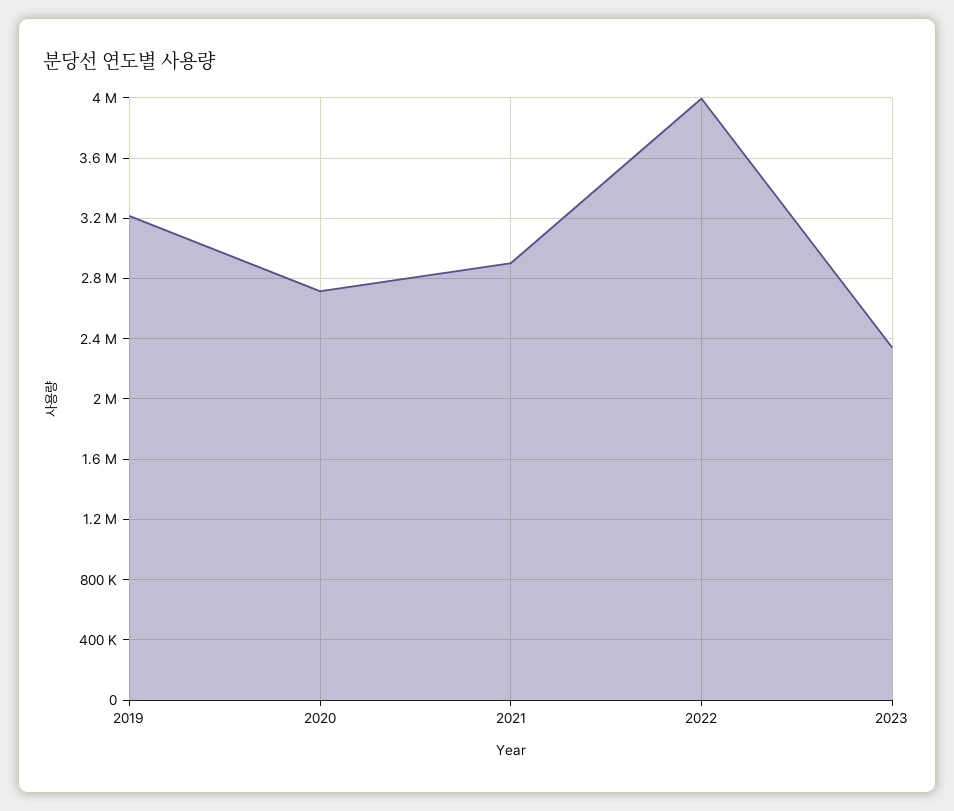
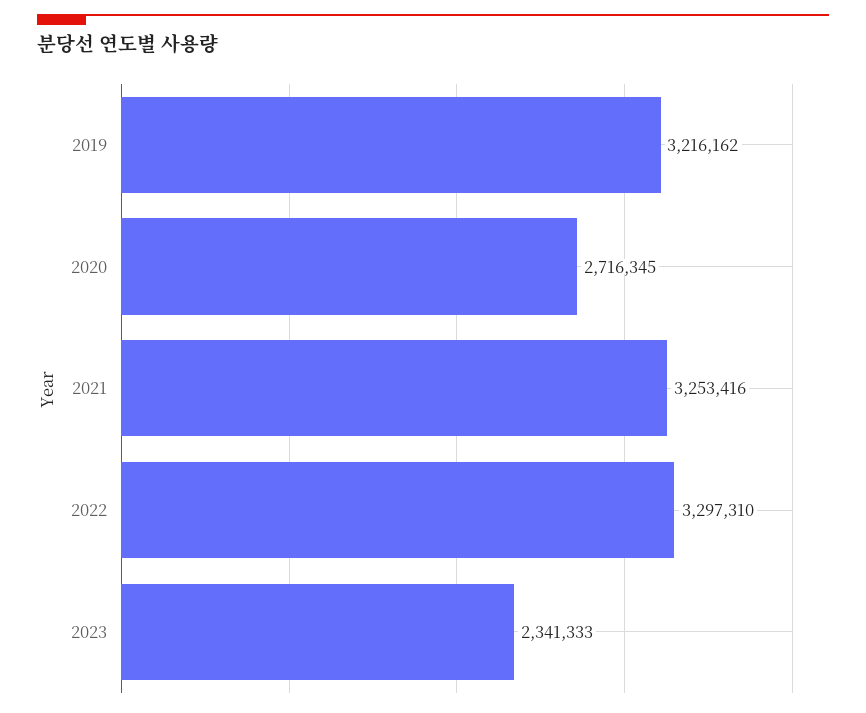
2021: 2900000 -> 3253416
2022: 4000000 -> 3297310

